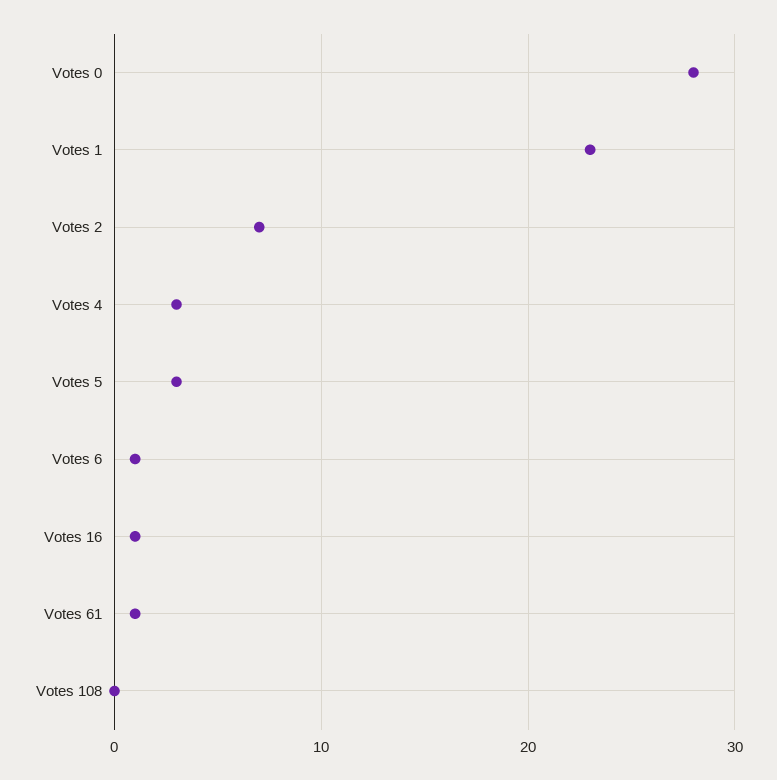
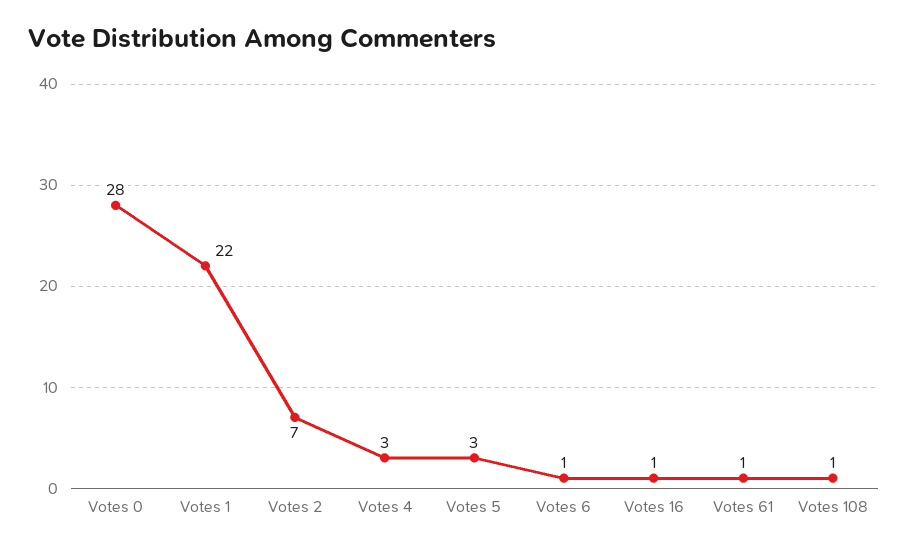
Votes 1: 23 -> 22
Votes 108: 0 -> 1

